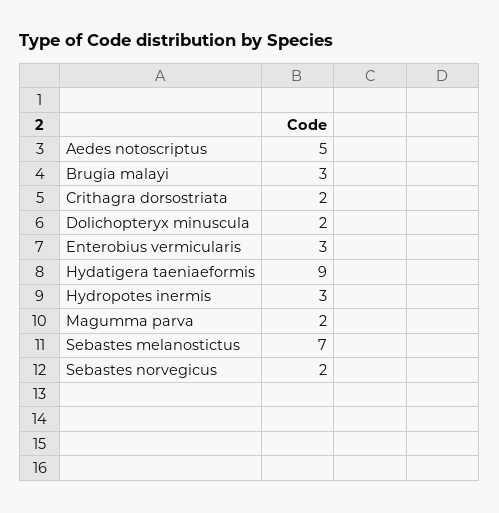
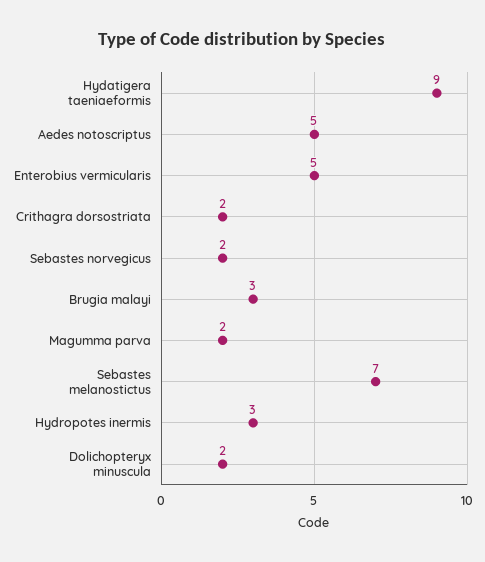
Enterobius vermicularis: 3 -> 5

